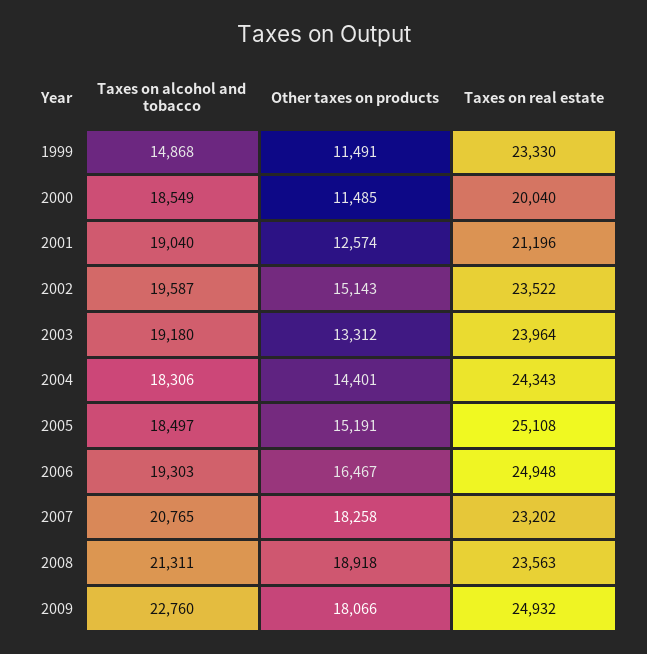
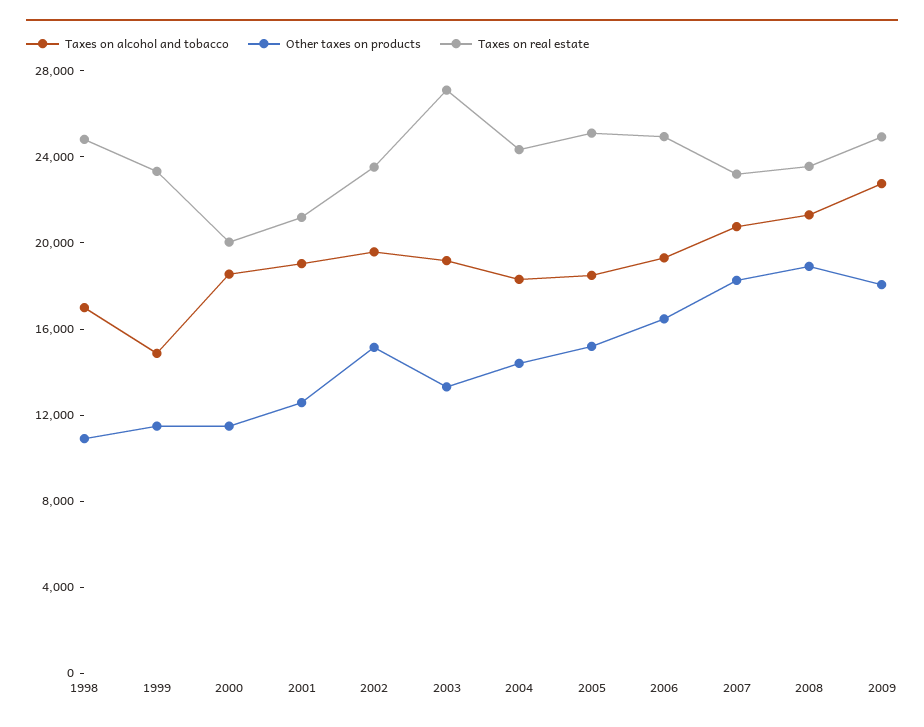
Taxes on real estate, 2003: 23964 -> 27000
Taxes on alcohol and tobacco, 1998: none -> 17000
Other taxes on products, 1998: none -> 11000
Taxes on real estate, 1998: none -> 25000

